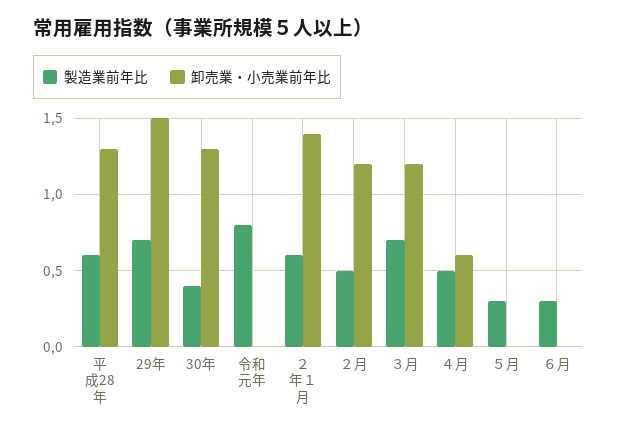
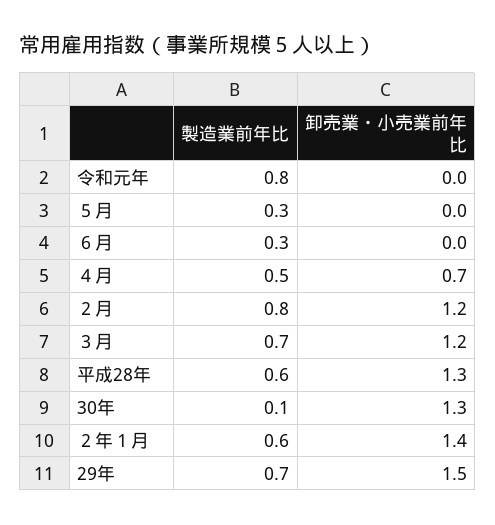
製造業前年比, 30年: 0.4 -> 0.1
製造業前年比, ２月: 0.5 -> 0.8
卸売業・小売業前年比, ４月: 0.6 -> 0.7

